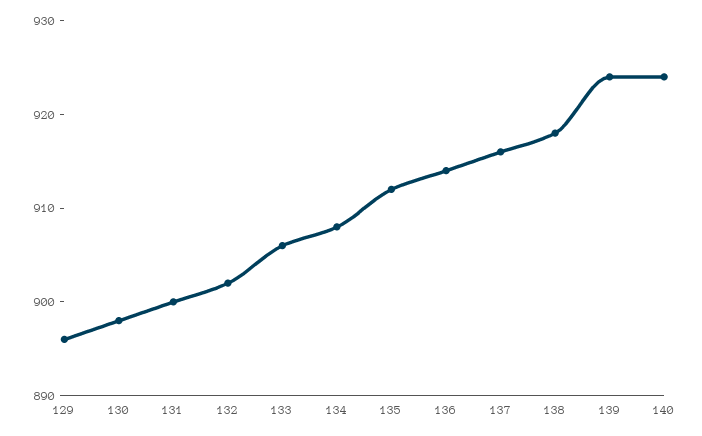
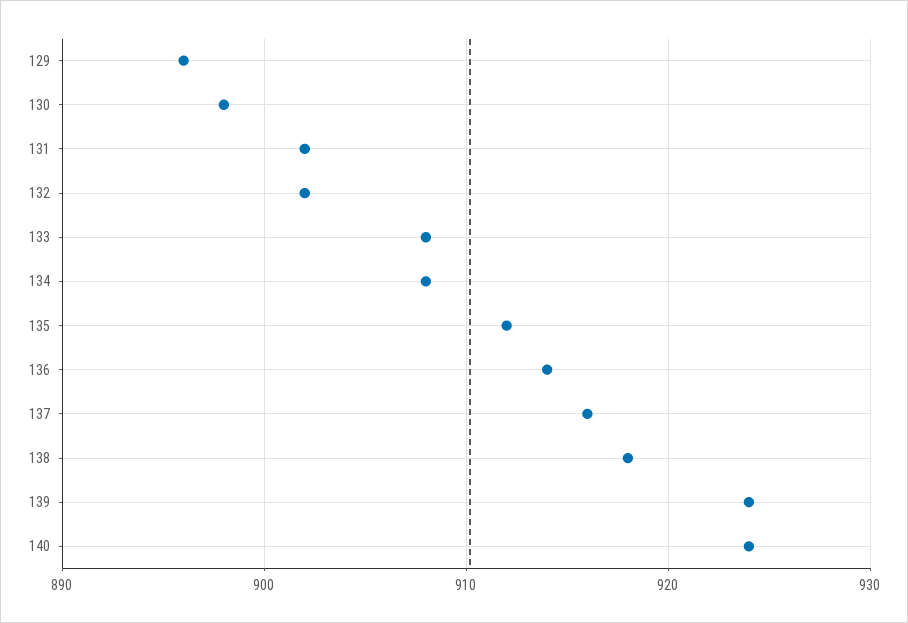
131: 900 -> 902
133: 906 -> 908

